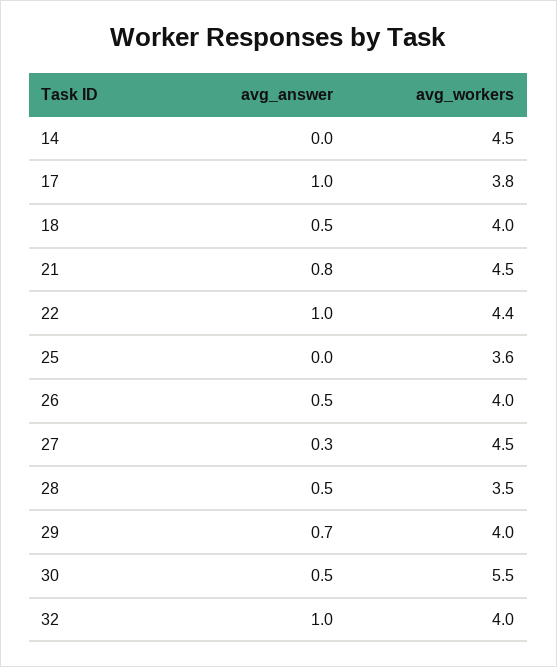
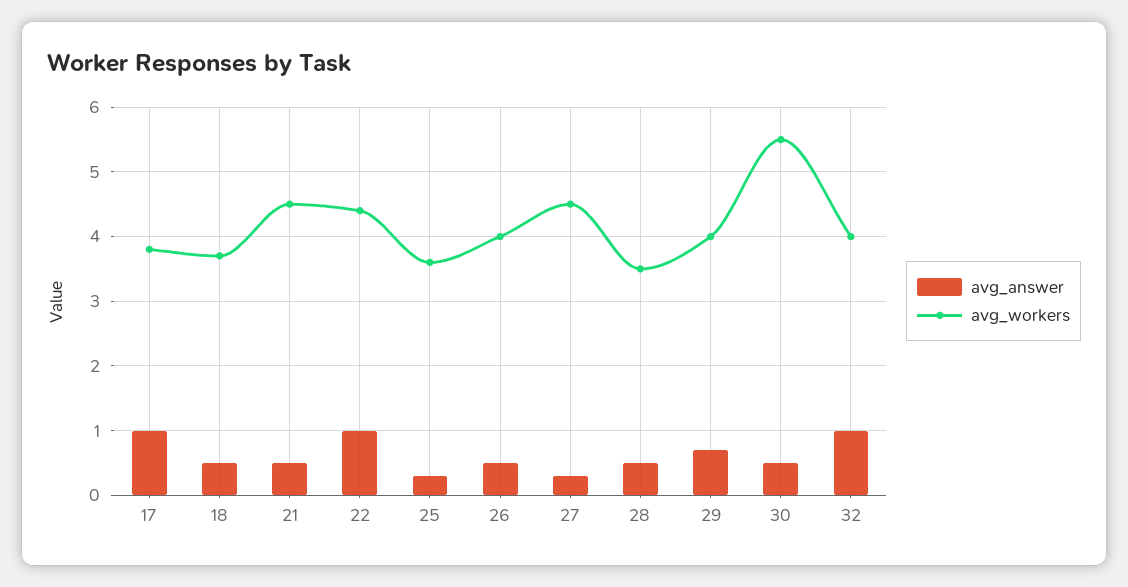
avg_answer, 14: 0 -> none
avg_workers, 14: 4.5 -> none
avg_workers, 18: 4 -> 3.7
avg_answer, 21: 0.8 -> 0.5
avg_answer, 25: 0 -> 0.3

